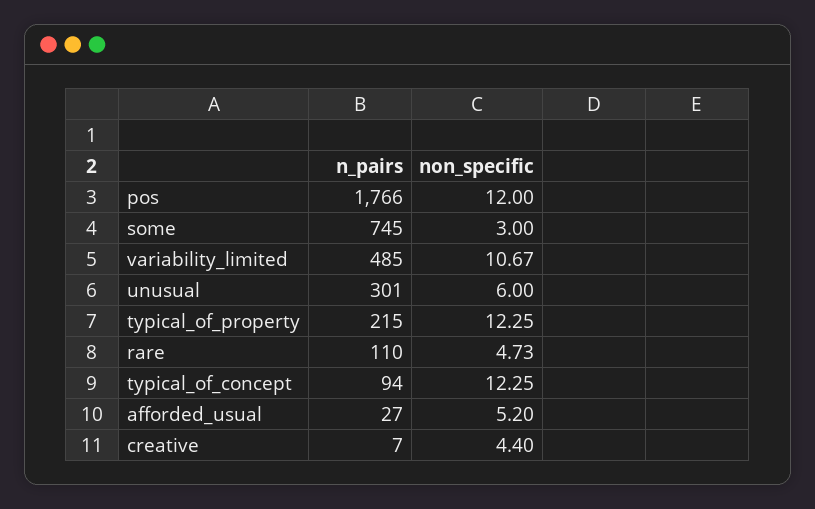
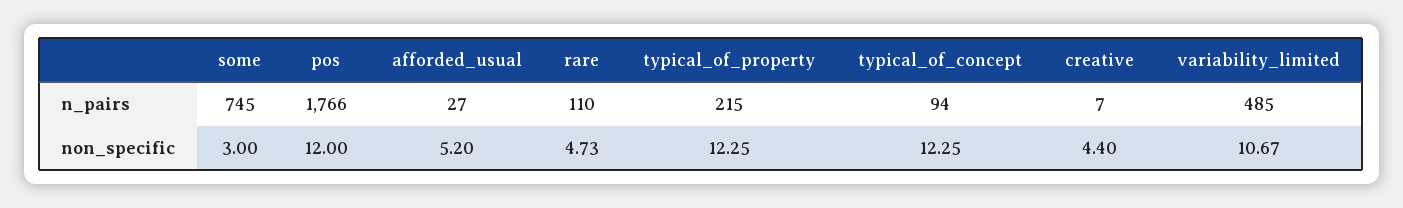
n_pairs, unusual: 301 -> none
non_specific, unusual: 6 -> none

